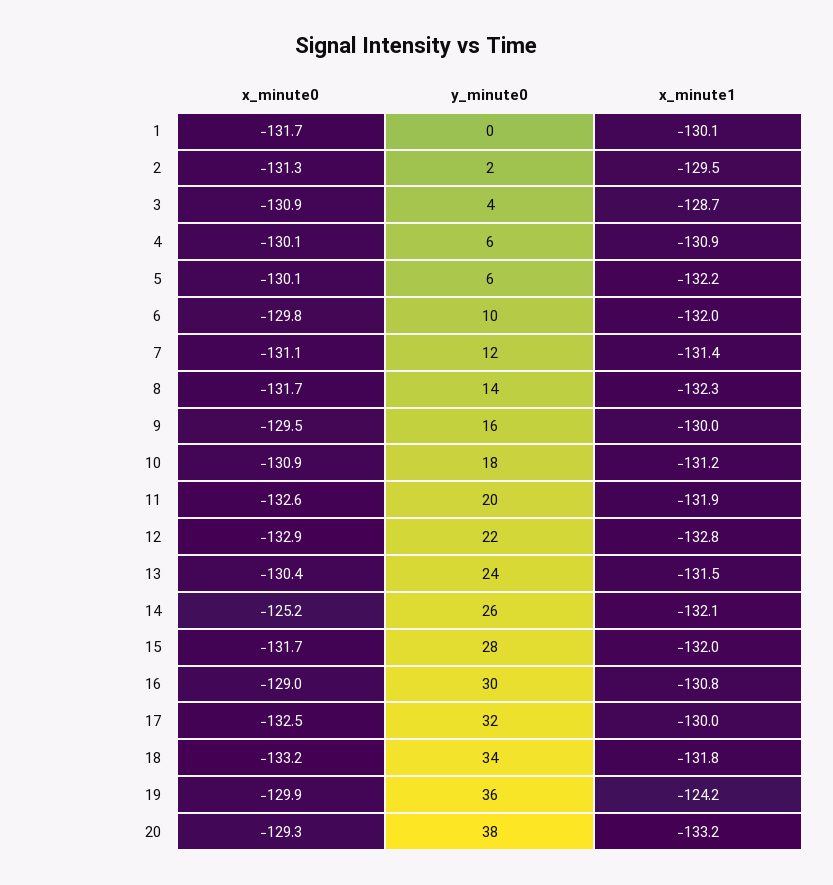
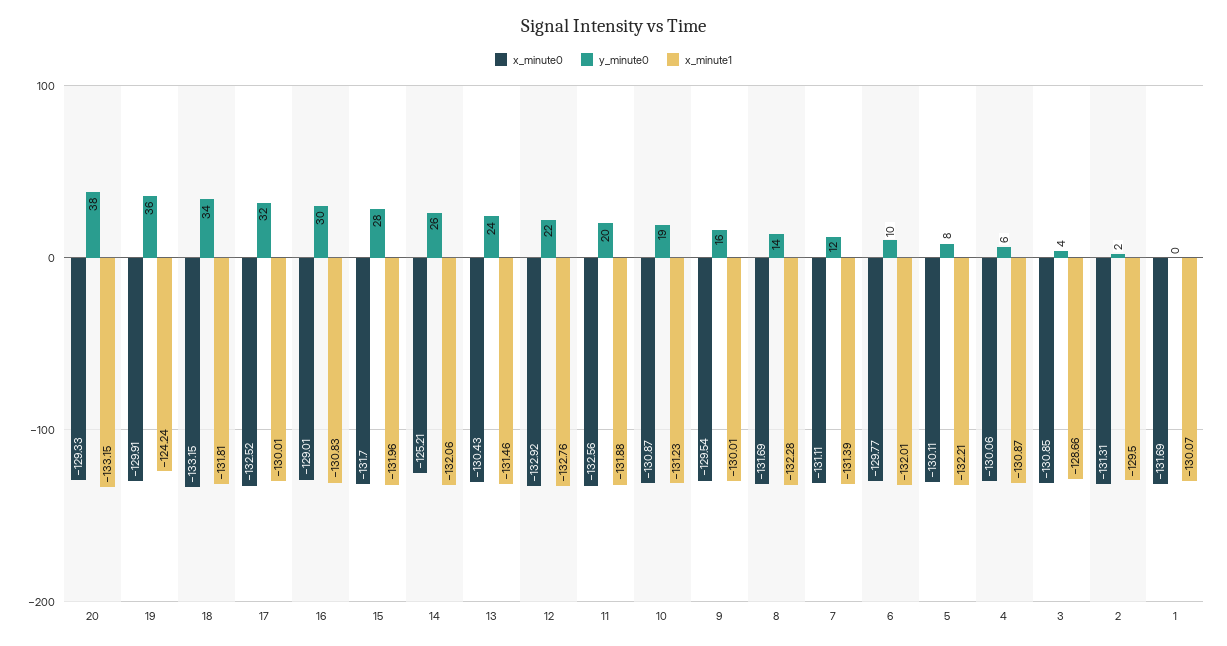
y_minute0, 5: 6 -> 8
y_minute0, 10: 18 -> 19

